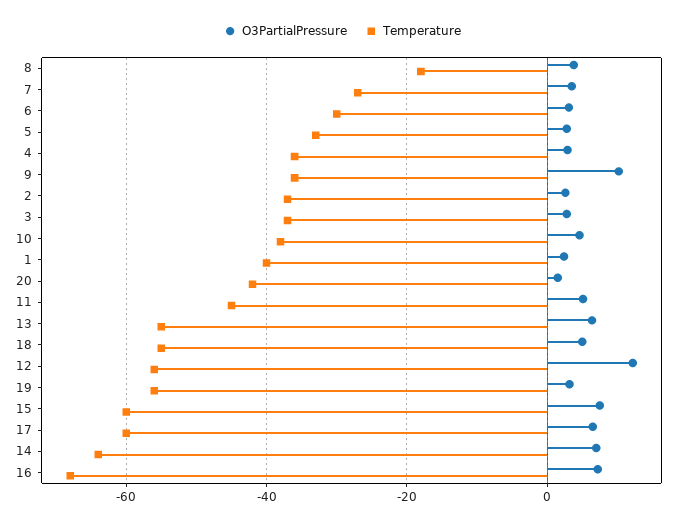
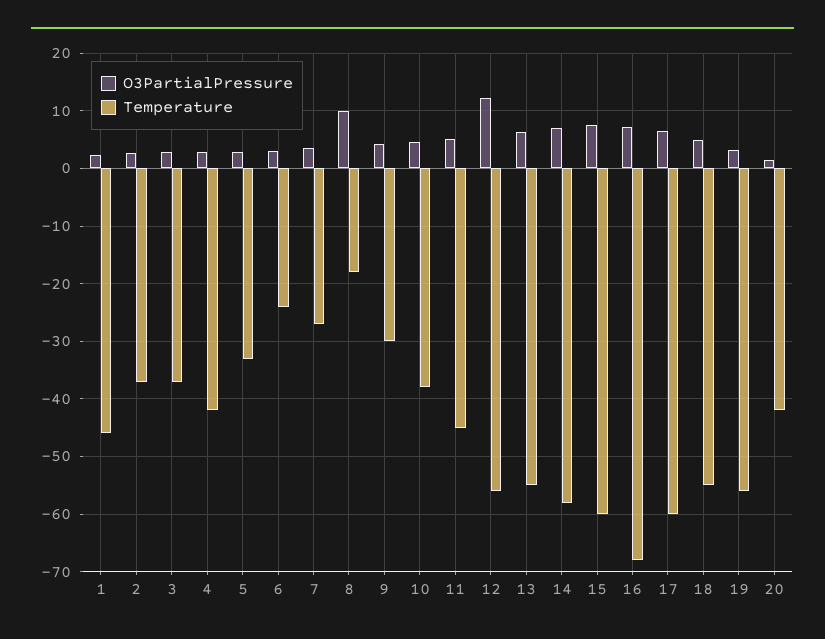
O3PartialPressure, 8: 4 -> 10
Temperature, 6: -30 -> -24
Temperature, 4: -36 -> -42
O3PartialPressure, 9: 10 -> 4
Temperature, 9: -36 -> -30
Temperature, 1: -40 -> -46
Temperature, 14: -64 -> -58

